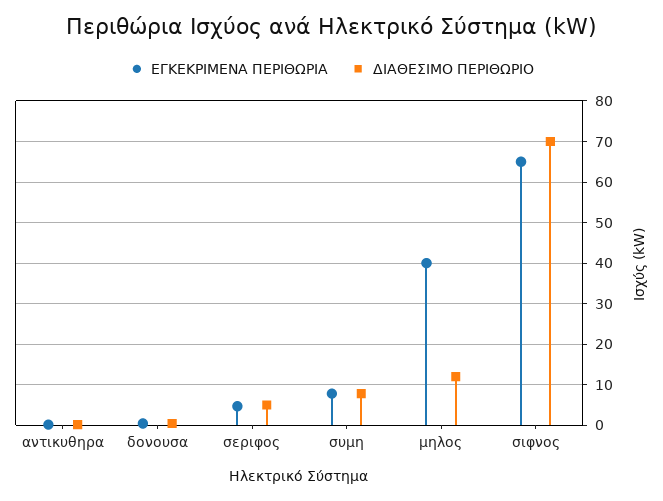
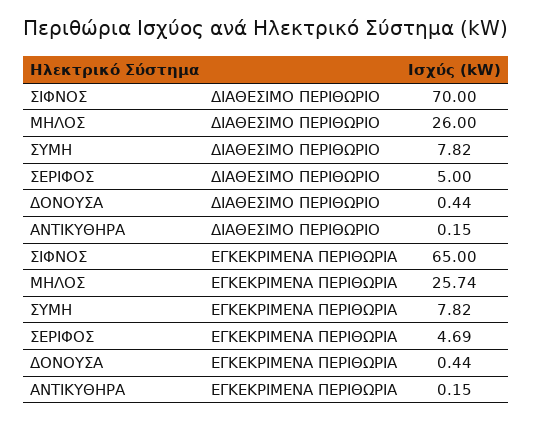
ΕΓΚΕΚΡΙΜΕΝΑ ΠΕΡΙΘΩΡΙΑ, μηλος: 40 -> 25.74
ΔΙΑΘΕΣΙΜΟ ΠΕΡΙΘΩΡΙΟ, μηλος: 12 -> 26

